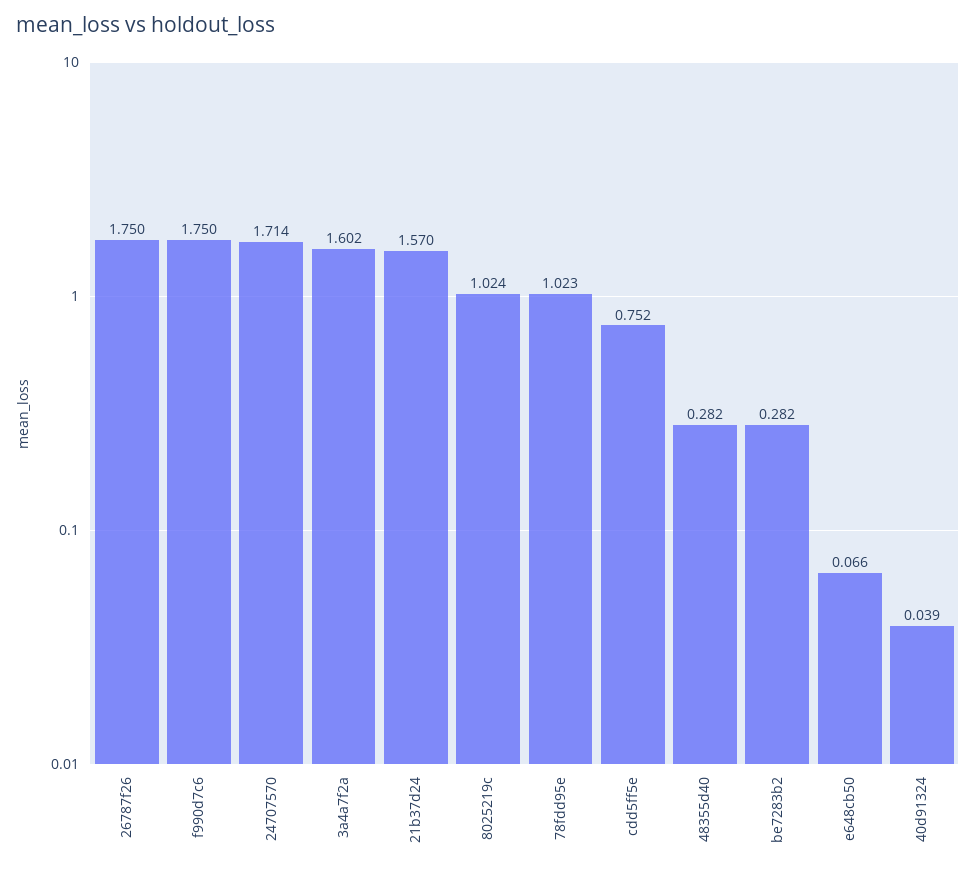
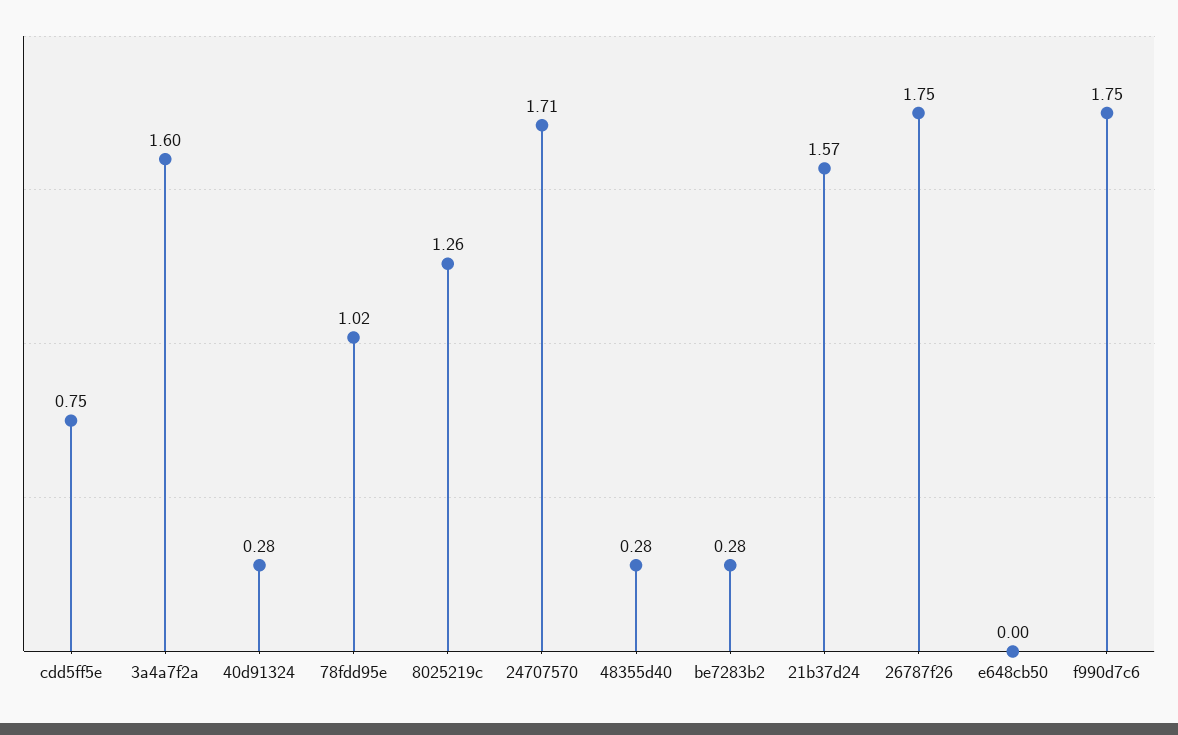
8025219c: 1.024 -> 1.26
e648cb50: 0.066 -> 0
40d91324: 0.039 -> 0.28

